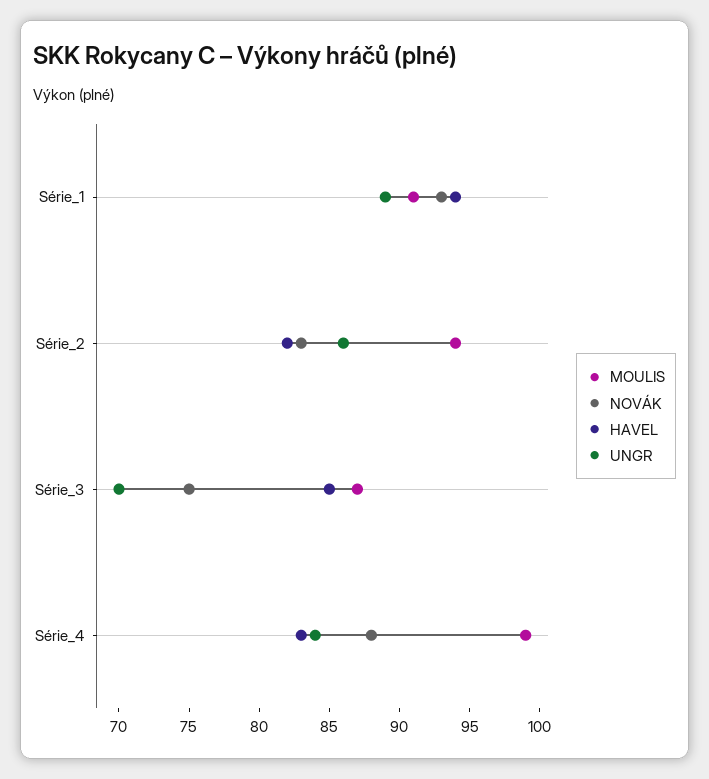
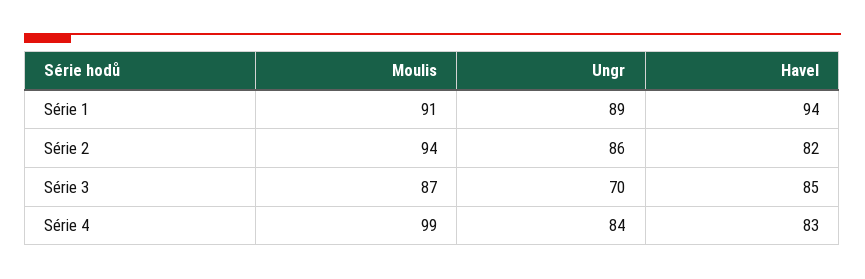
NOVÁK, Série_1: 93 -> none
NOVÁK, Série_2: 83 -> none
NOVÁK, Série_3: 75 -> none
NOVÁK, Série_4: 88 -> none

